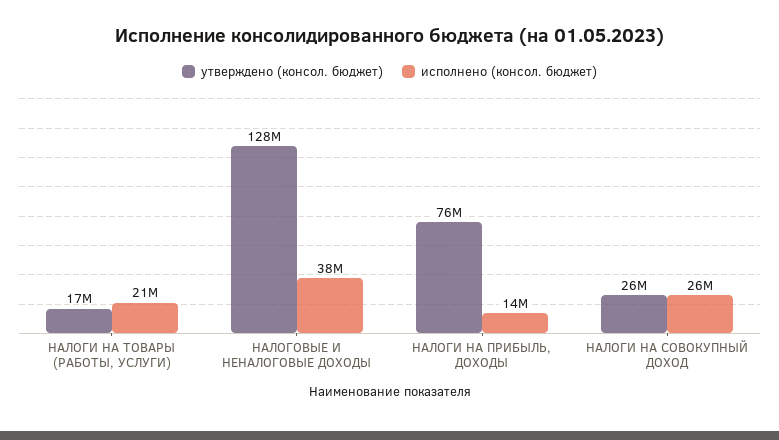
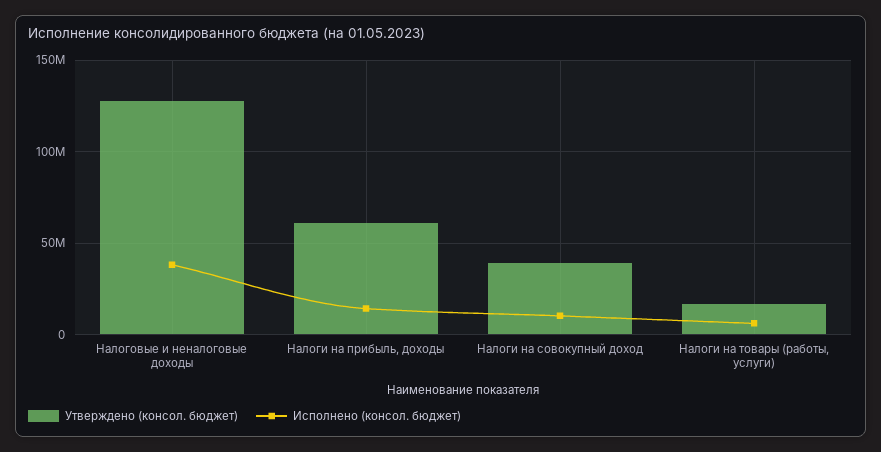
исполнено (консол. бюджет), НАЛОГИ НА ТОВАРЫ (РАБОТЫ, УСЛУГИ): 21000000 -> 5000000
утверждено (консол. бюджет), НАЛОГИ НА ПРИБЫЛЬ, ДОХОДЫ: 76000000 -> 60000000
утверждено (консол. бюджет), НАЛОГИ НА СОВОКУПНЫЙ ДОХОД: 26000000 -> 40000000
исполнено (консол. бюджет), НАЛОГИ НА СОВОКУПНЫЙ ДОХОД: 26000000 -> 10000000

